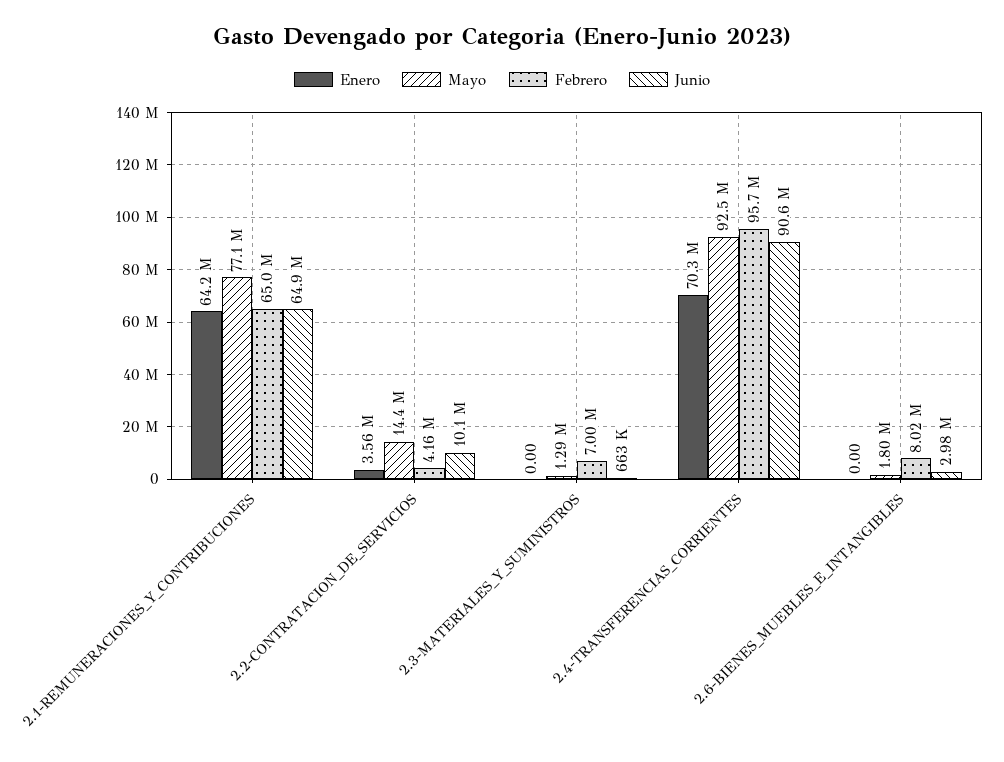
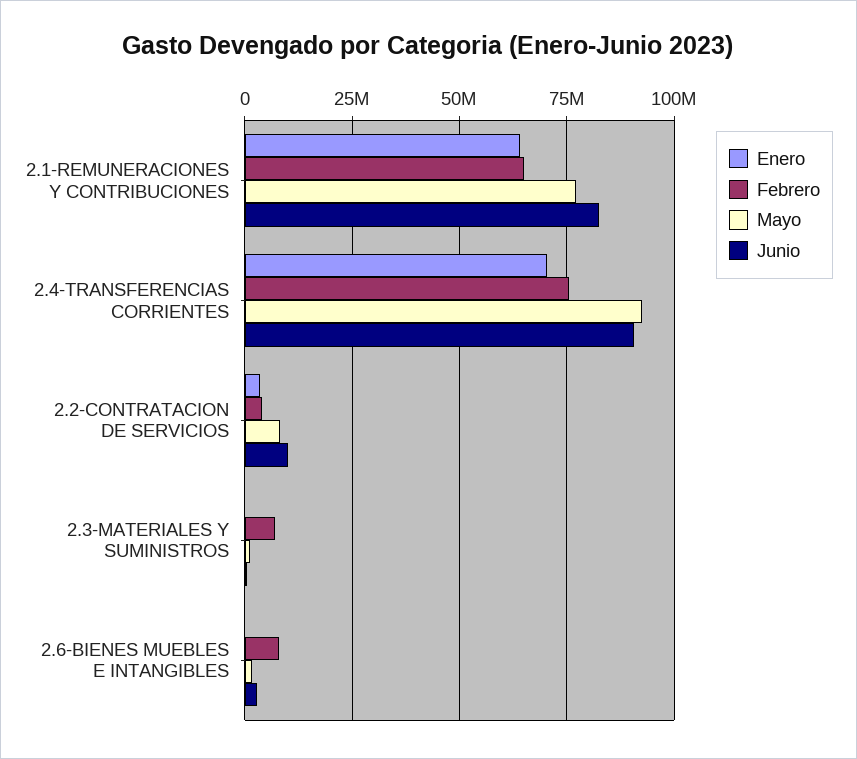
Junio, 2.1-REMUNERACIONES_Y_CONTRIBUCIONES: 64900000 -> 82500000
Mayo, 2.2-CONTRATACION_DE_SERVICIOS: 14400000 -> 7500000
Febrero, 2.4-TRANSFERENCIAS_CORRIENTES: 95700000 -> 75000000

